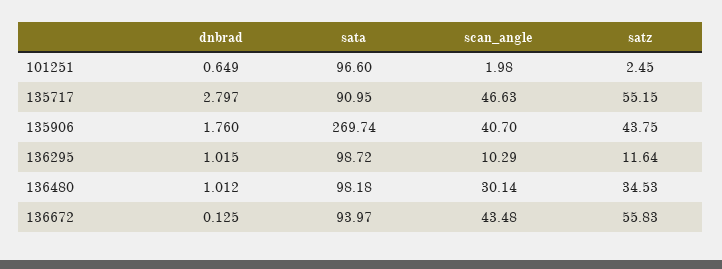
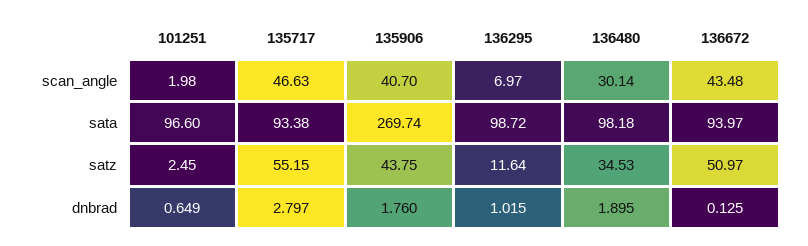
sata, 135717: 90.95 -> 93.38
scan_angle, 136295: 10.29 -> 6.97
dnbrad, 136480: 1.012 -> 1.895
satz, 136672: 55.83 -> 50.97

